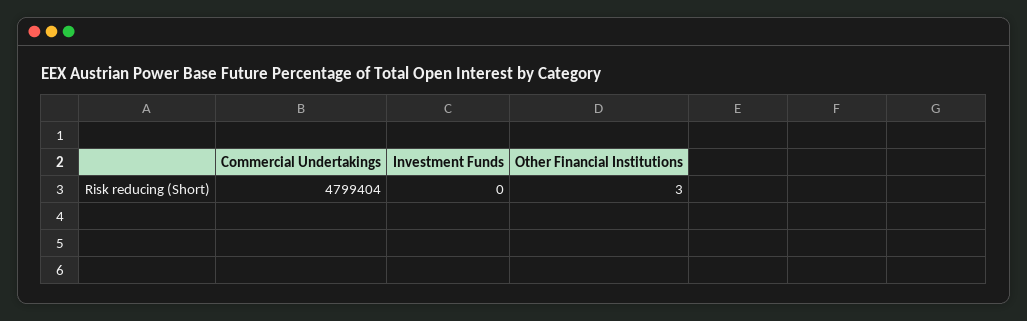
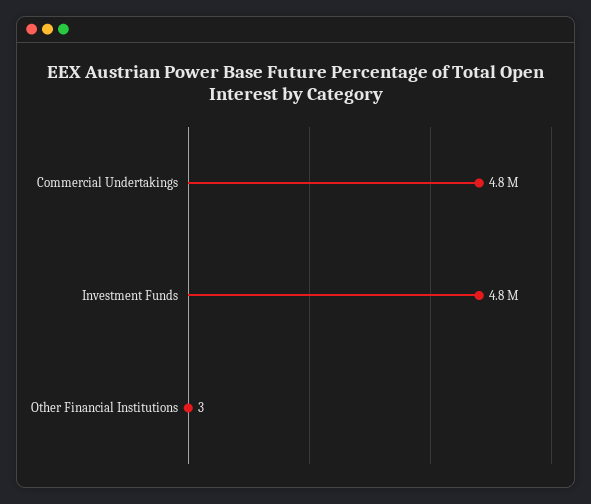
Investment Funds: 0 -> 4800000

